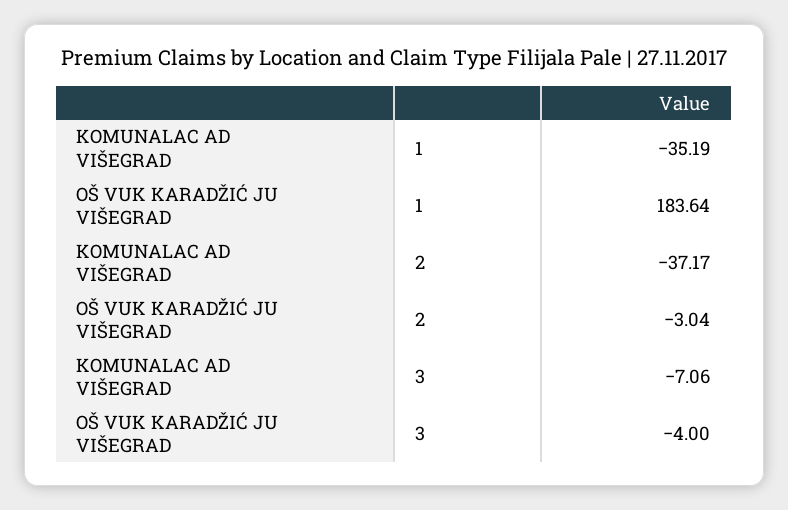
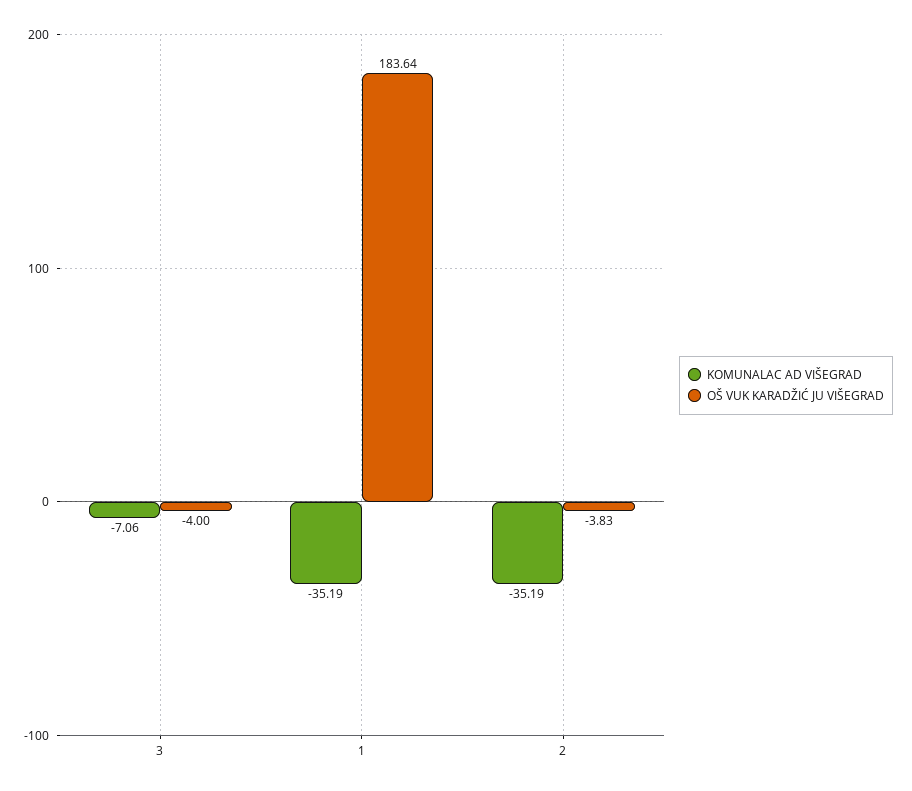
KOMUNALAC AD VIŠEGRAD, 2: -37.17 -> -35.19
OŠ VUK KARADŽIĆ JU VIŠEGRAD, 2: -3.04 -> -3.83

